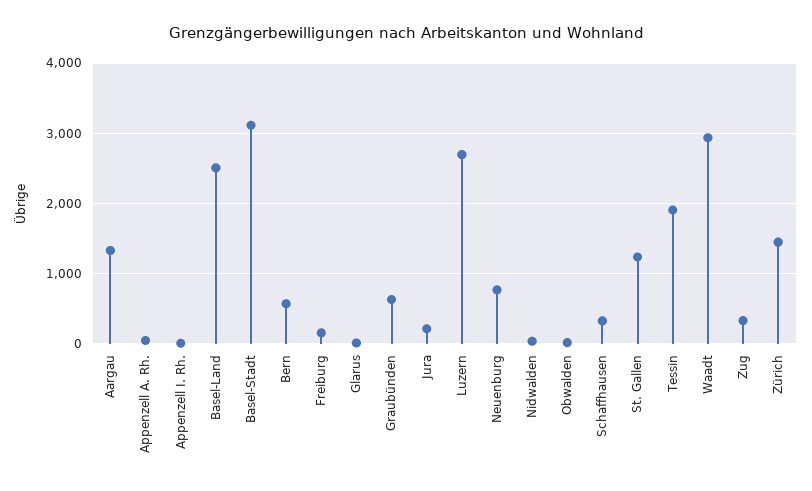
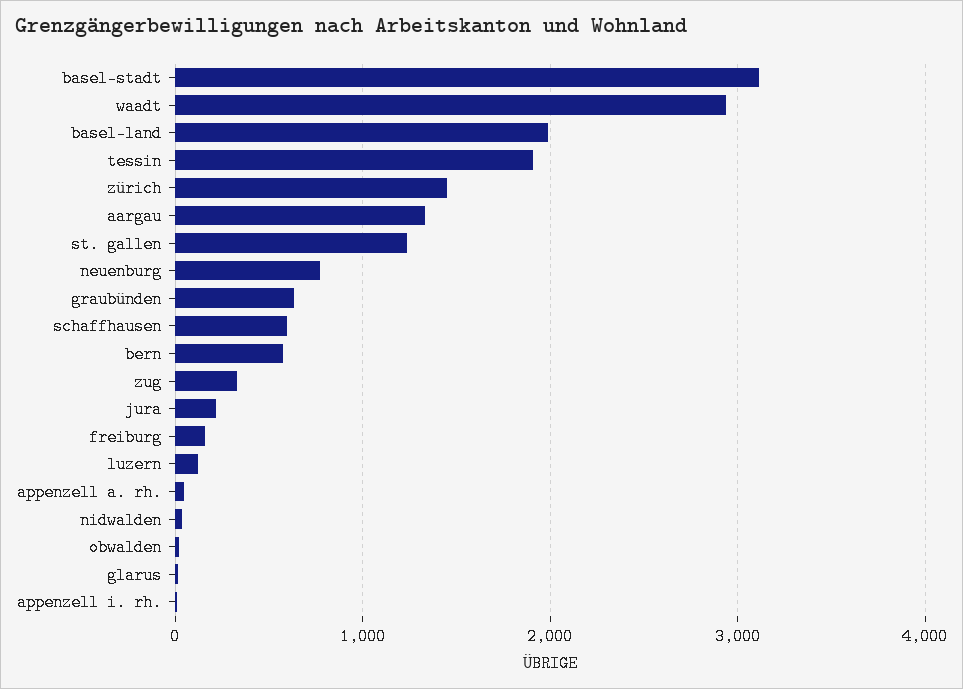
Basel-Land: 2500 -> 2000
Luzern: 2700 -> 100
Schaffhausen: 300 -> 600

